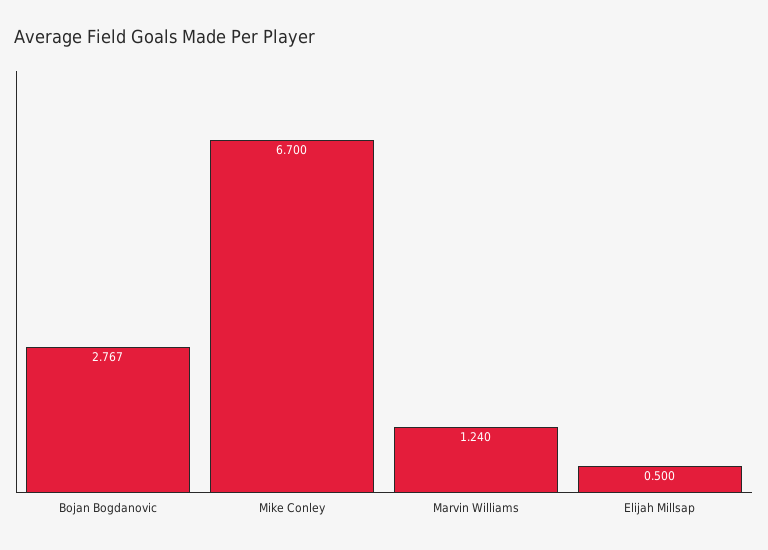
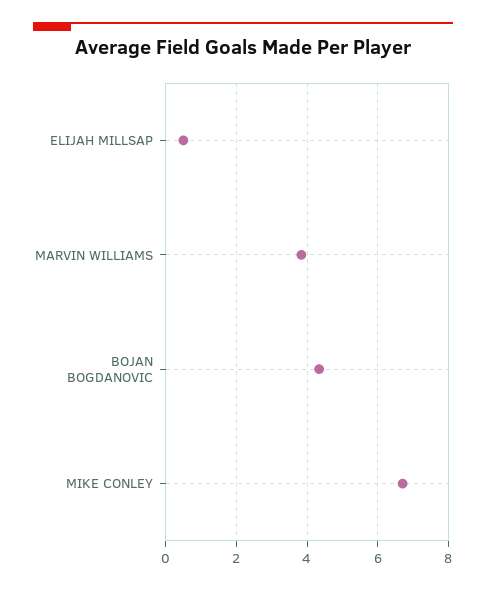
Bojan Bogdanovic: 2.767 -> 4.4
Marvin Williams: 1.24 -> 3.8

